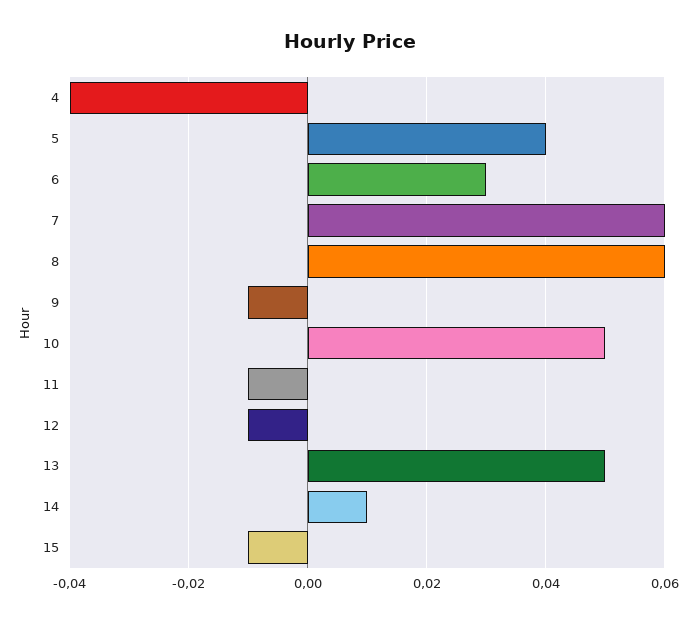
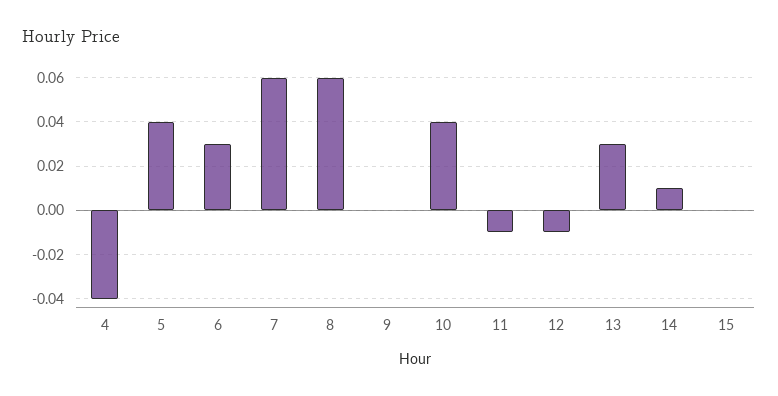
9: -0.01 -> 0
10: 0.05 -> 0.04
13: 0.05 -> 0.03
15: -0.01 -> 0

